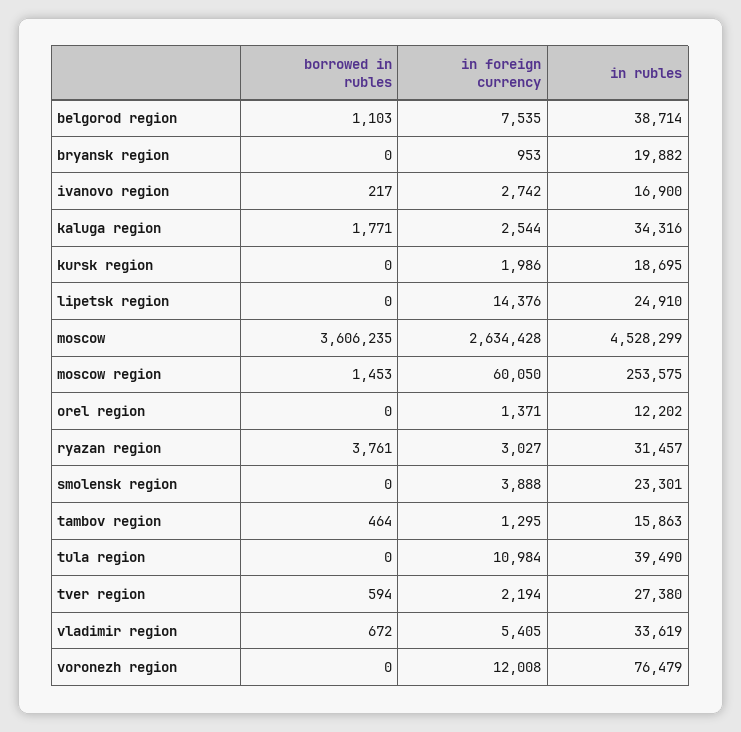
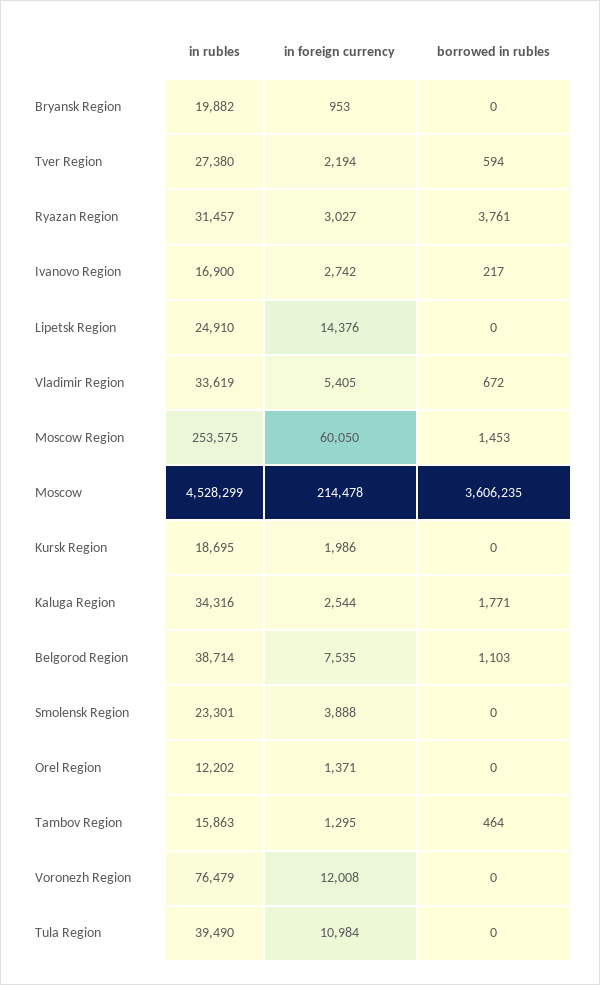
in foreign currency, moscow: 2634428 -> 214478

